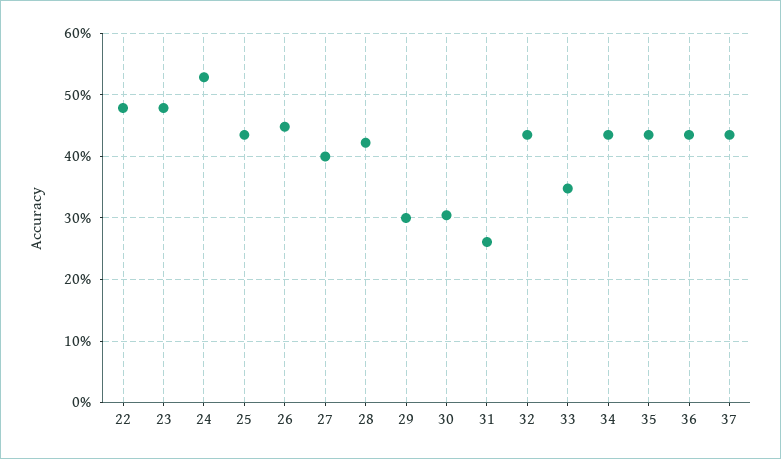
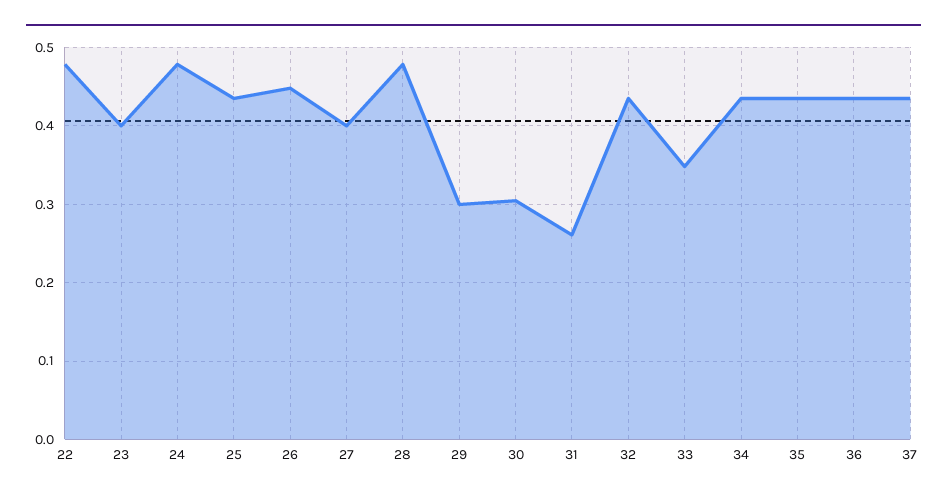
23: 0.48 -> 0.4
24: 0.53 -> 0.48
28: 0.42 -> 0.48

